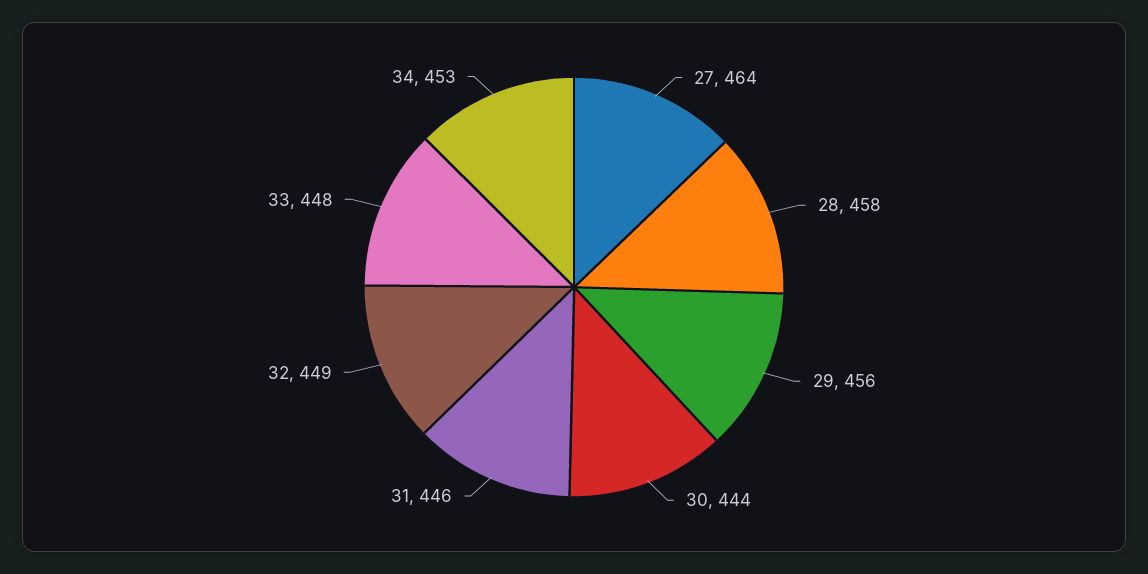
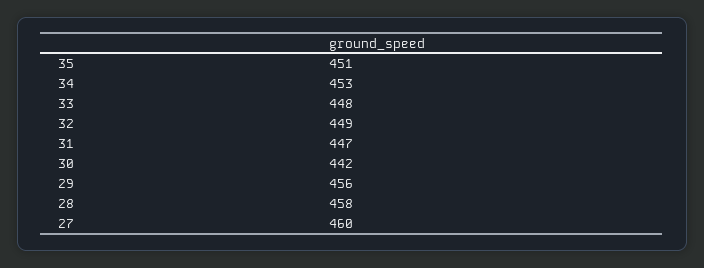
27: 464 -> 460
30: 444 -> 442
31: 446 -> 447
35: none -> 451

